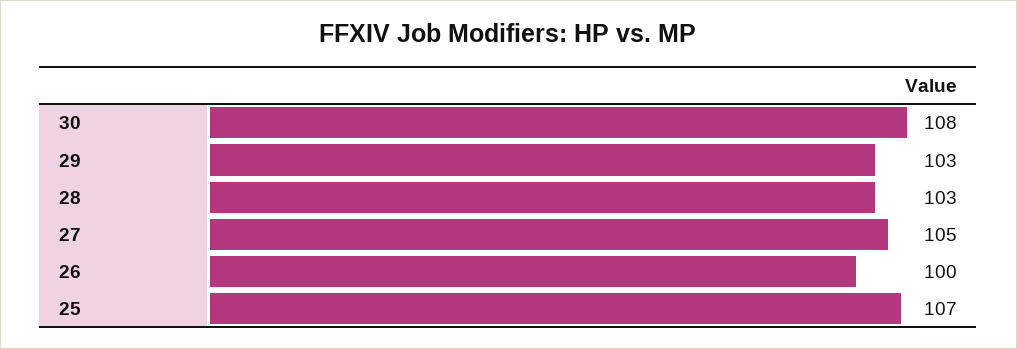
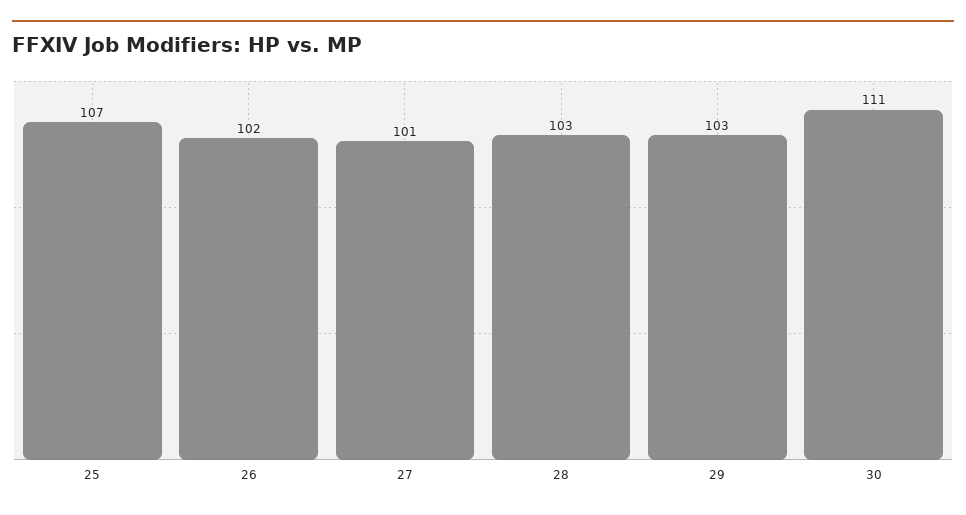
30: 108 -> 111
27: 105 -> 101
26: 100 -> 102

